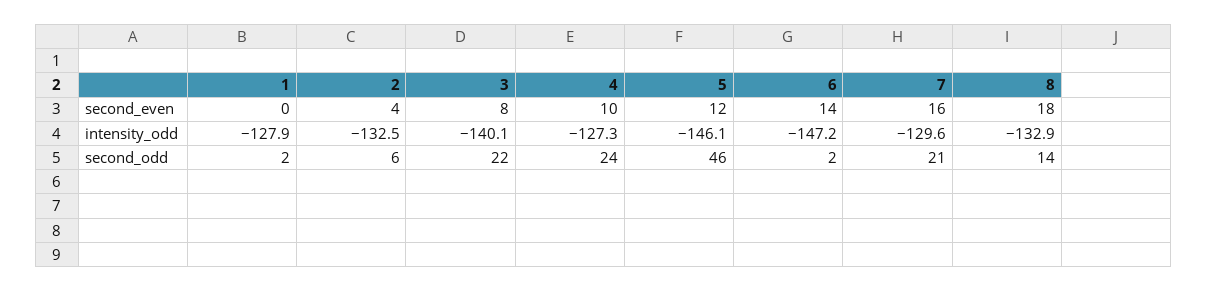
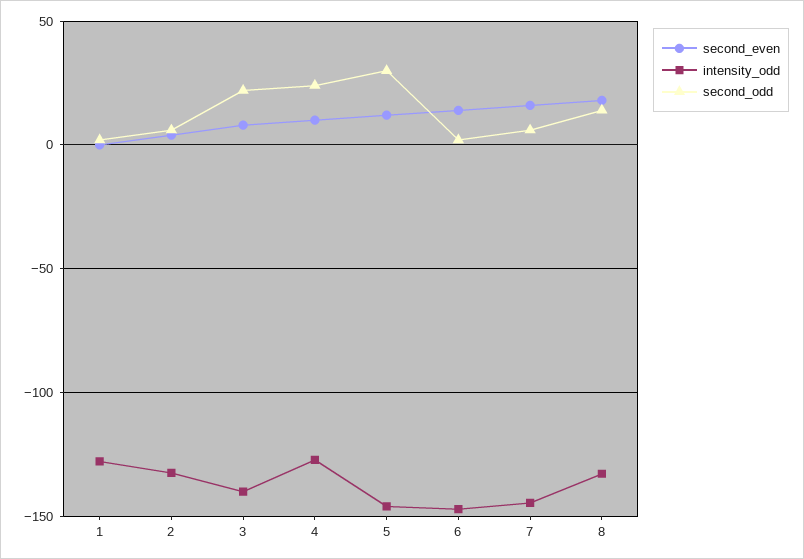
intensity_odd, 7: -129.6 -> -145
second_odd, 5: 46 -> 30
second_odd, 7: 21 -> 5

